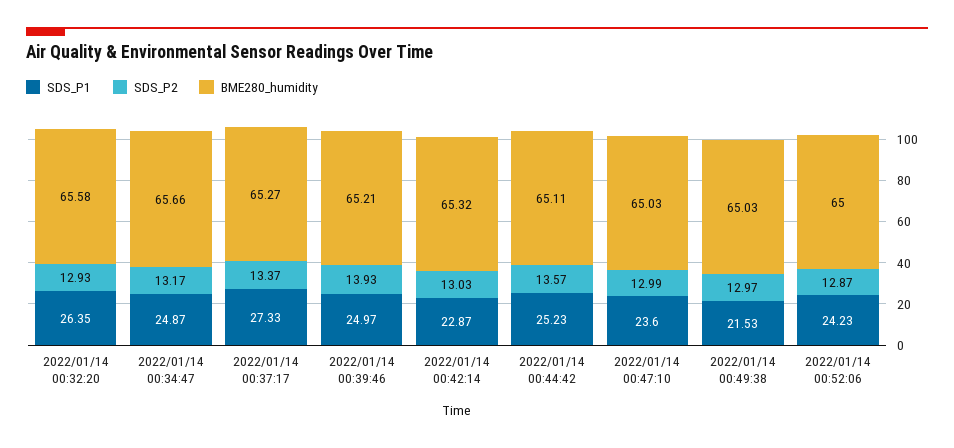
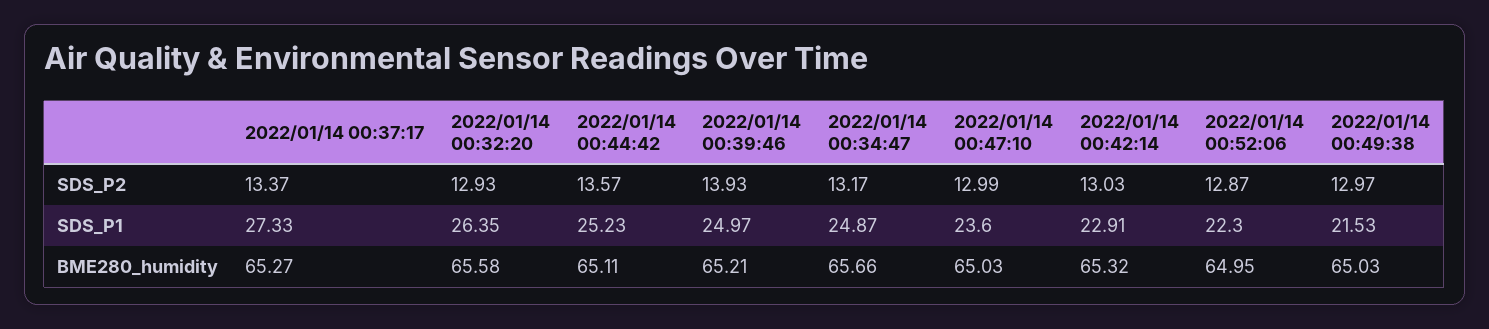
SDS_P1, 2022/01/14 00:42:14: 22.87 -> 22.91
SDS_P1, 2022/01/14 00:52:06: 24.23 -> 22.3
BME280_humidity, 2022/01/14 00:52:06: 65 -> 64.95

